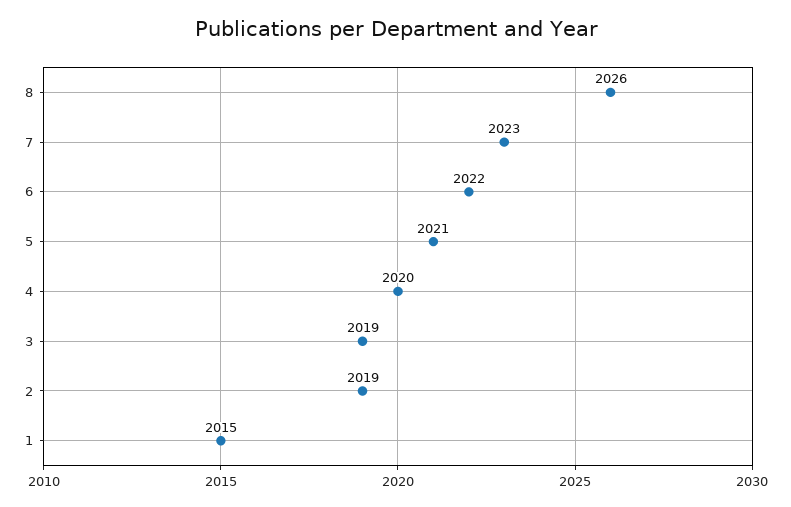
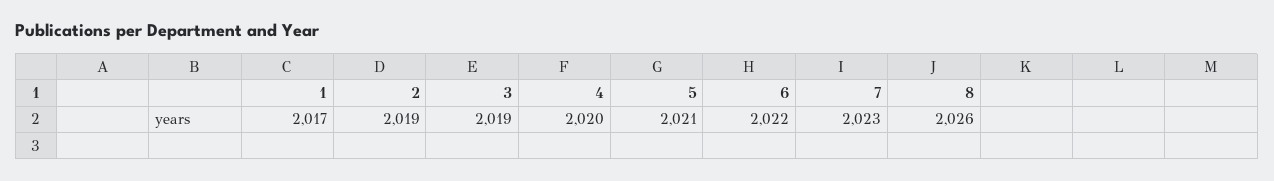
1: 2015 -> 2017

